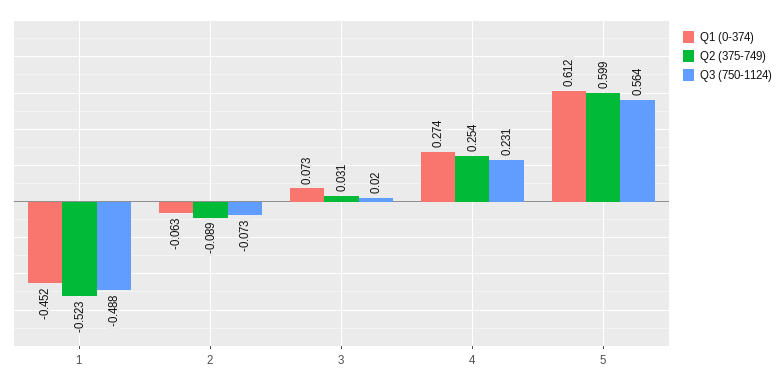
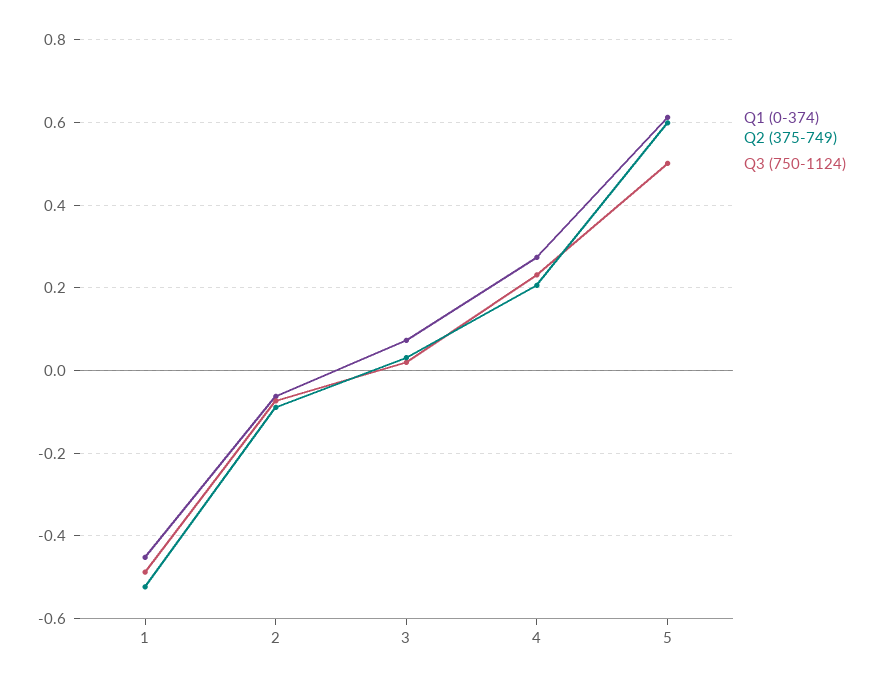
Q2 (375-749), 4: 0.254 -> 0.2
Q3 (750-1124), 5: 0.564 -> 0.5

